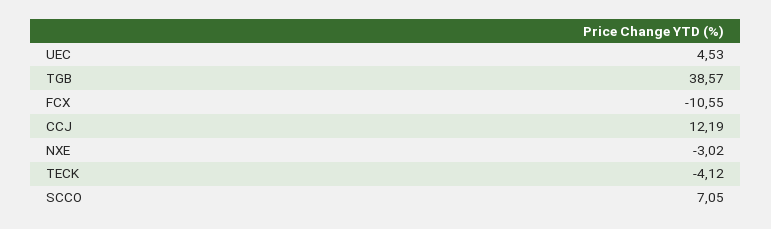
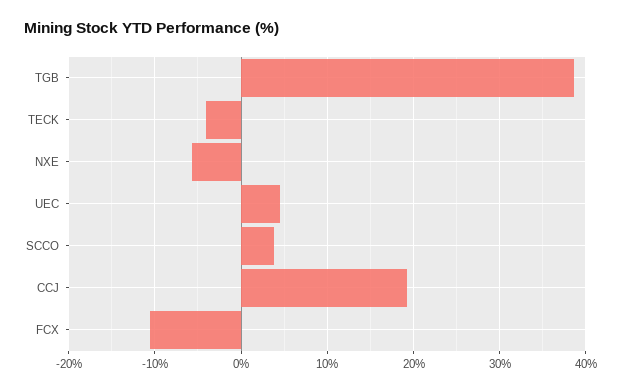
CCJ: 12.19 -> 19
NXE: -3.02 -> -6
SCCO: 7.05 -> 4

